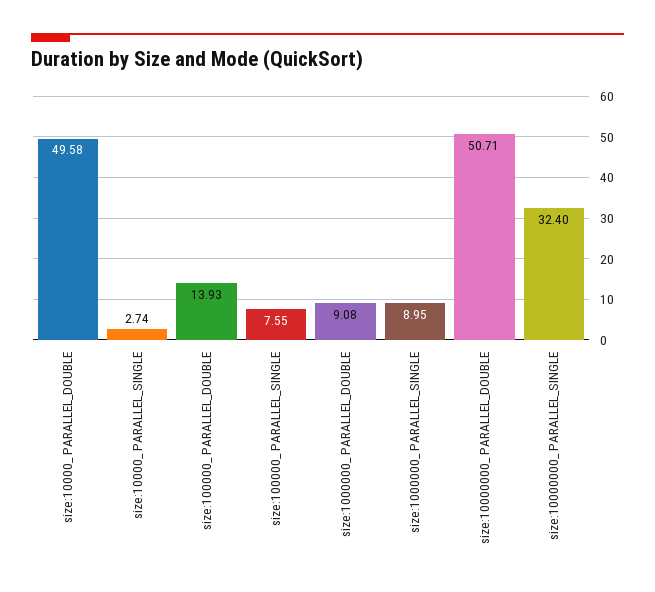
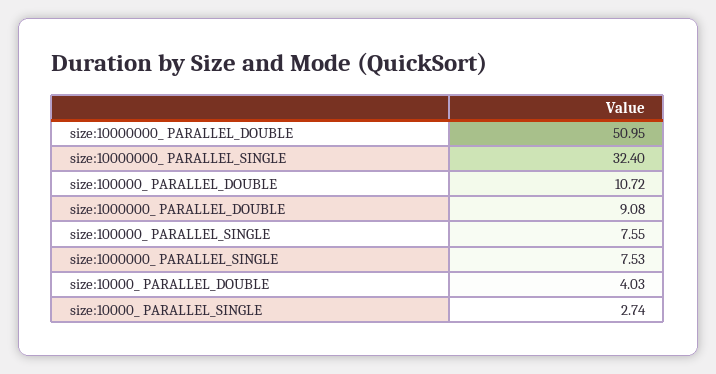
size:10000_ PARALLEL_DOUBLE: 49.58 -> 4.03
size:100000_ PARALLEL_DOUBLE: 13.93 -> 10.72
size:1000000_ PARALLEL_SINGLE: 8.95 -> 7.53
size:10000000_ PARALLEL_DOUBLE: 50.71 -> 50.95

